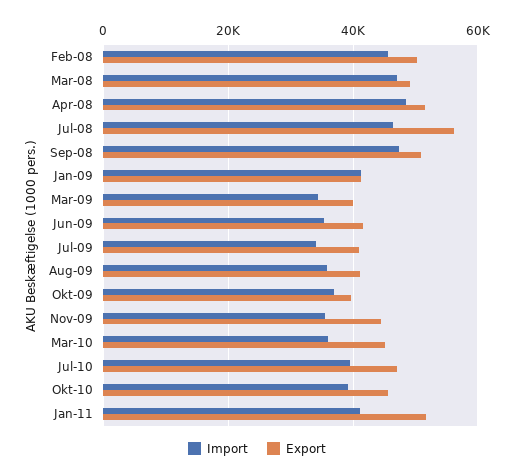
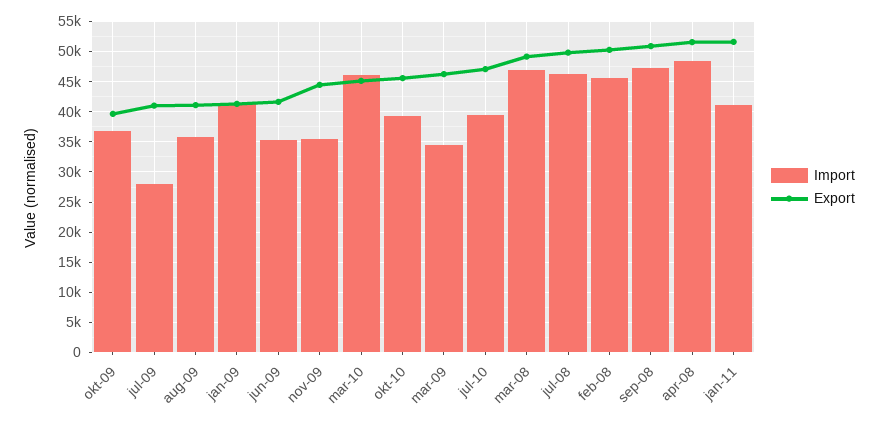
Export, Jul-08: 56000 -> 50000
Export, Mar-09: 40000 -> 46000
Import, Jul-09: 34000 -> 28000
Import, Mar-10: 36000 -> 46000

